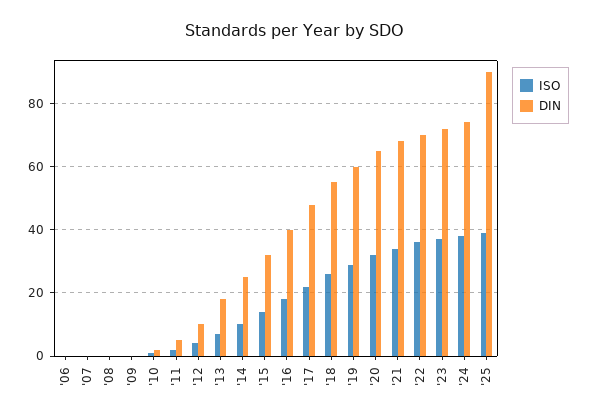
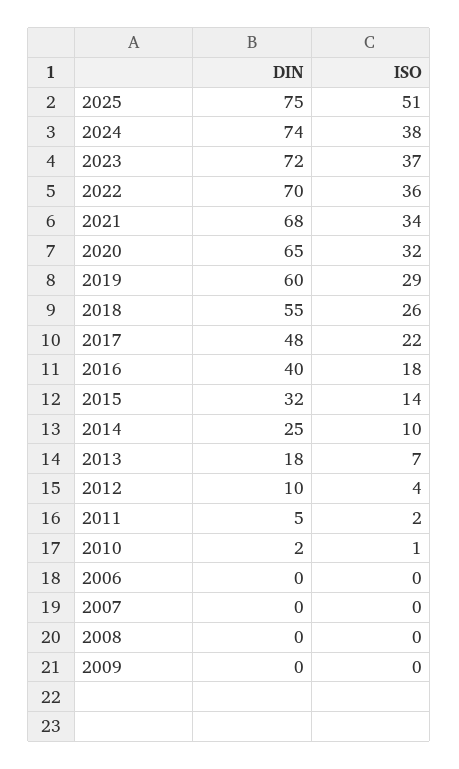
ISO, '25: 40 -> 51
DIN, '25: 90 -> 75

